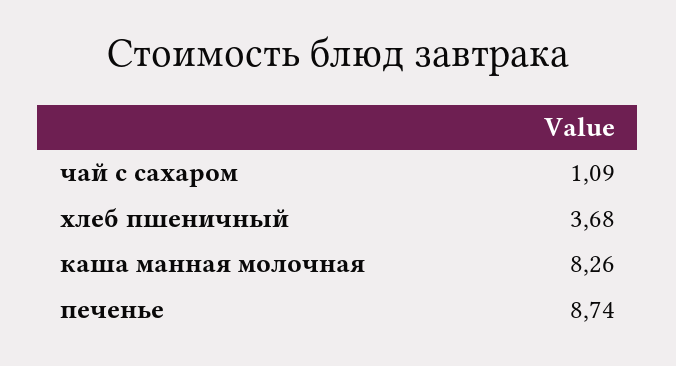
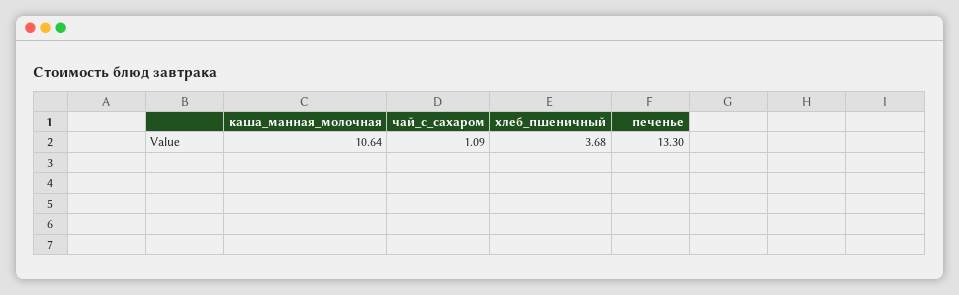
каша манная молочная: 8.26 -> 10.64
печенье: 8.74 -> 13.3

